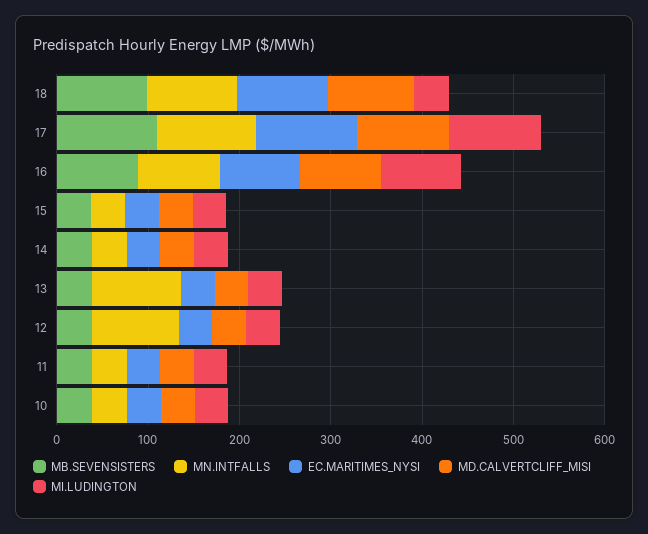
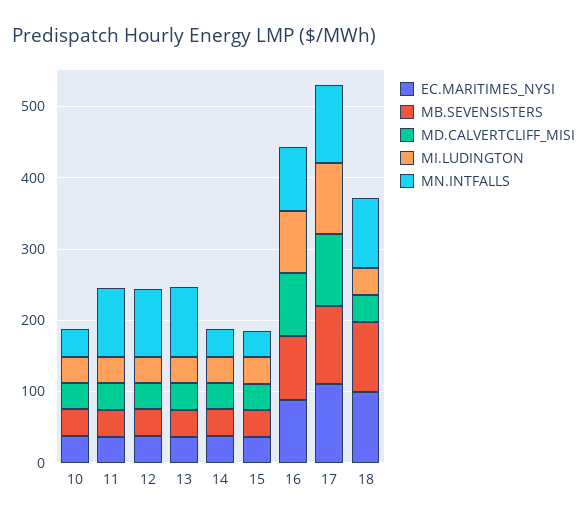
MD.CALVERTCLIFF_MISI, 18: 100 -> 40
MN.INTFALLS, 11: 40 -> 100

